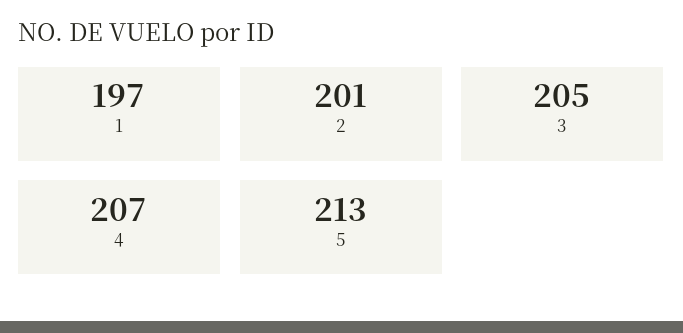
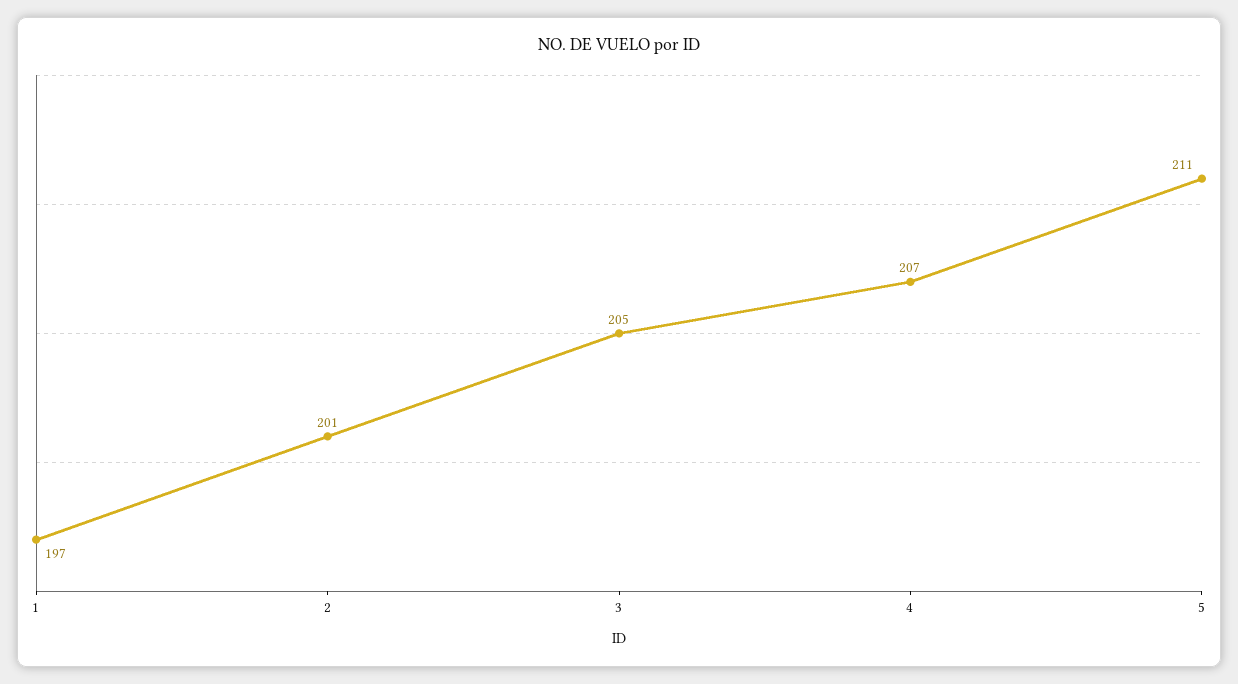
5: 213 -> 211

